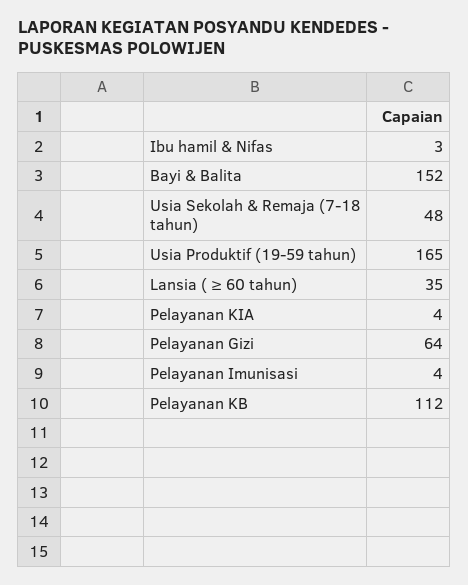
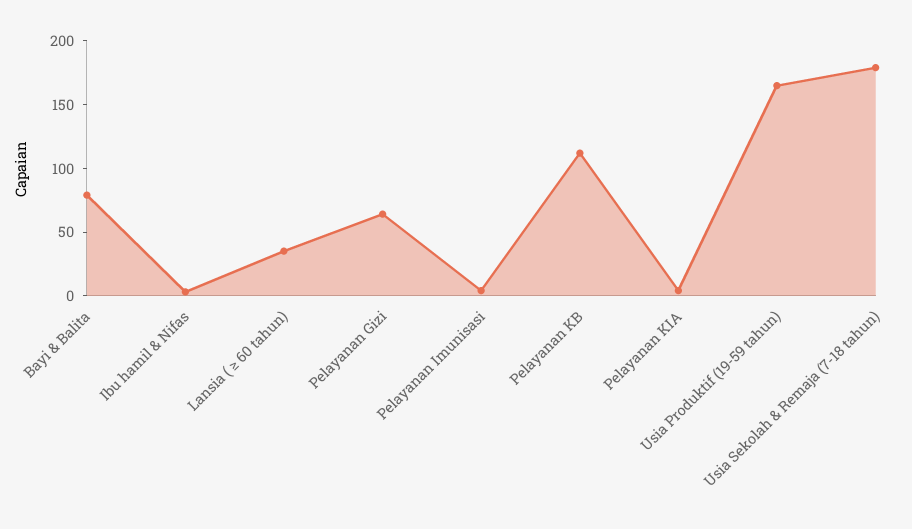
Bayi & Balita: 152 -> 80
Usia Sekolah & Remaja (7-18 tahun): 48 -> 180

